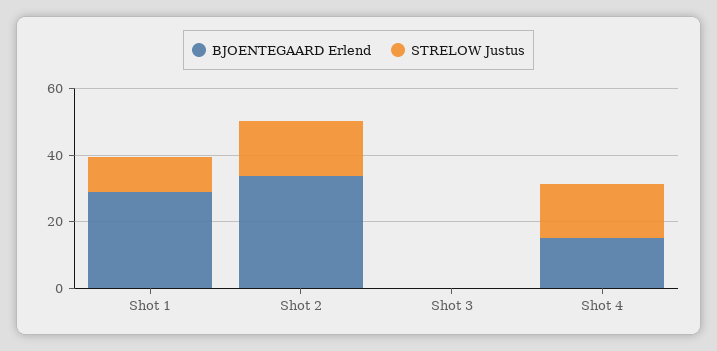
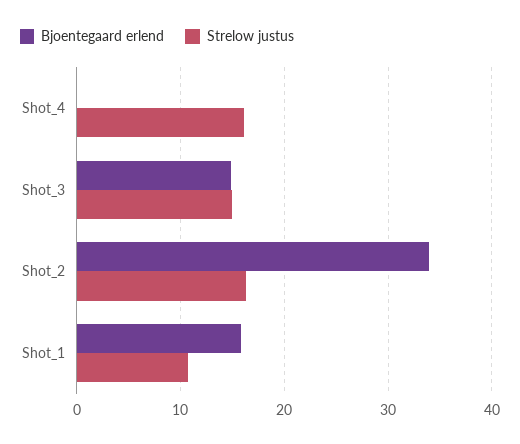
BJOENTEGAARD Erlend, Shot 1: 30 -> 16
BJOENTEGAARD Erlend, Shot 3: 0 -> 15
STRELOW Justus, Shot 3: 0 -> 15
BJOENTEGAARD Erlend, Shot 4: 15 -> 0

